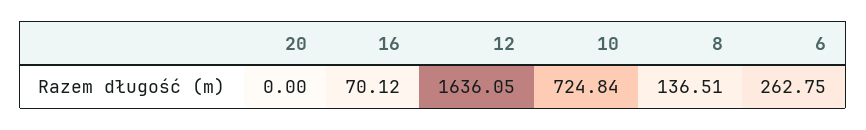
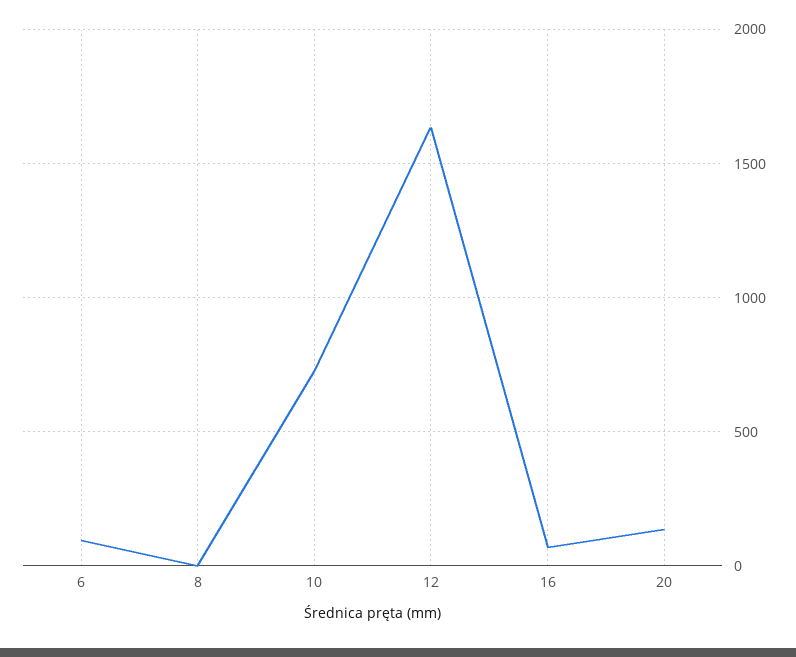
20: 0 -> 150
8: 136.51 -> 0
6: 262.75 -> 100

